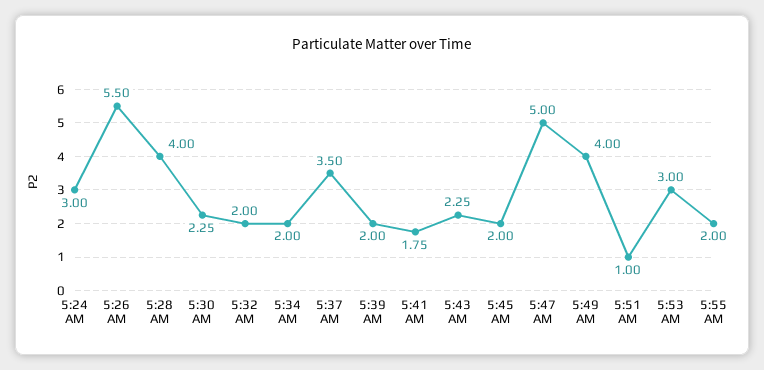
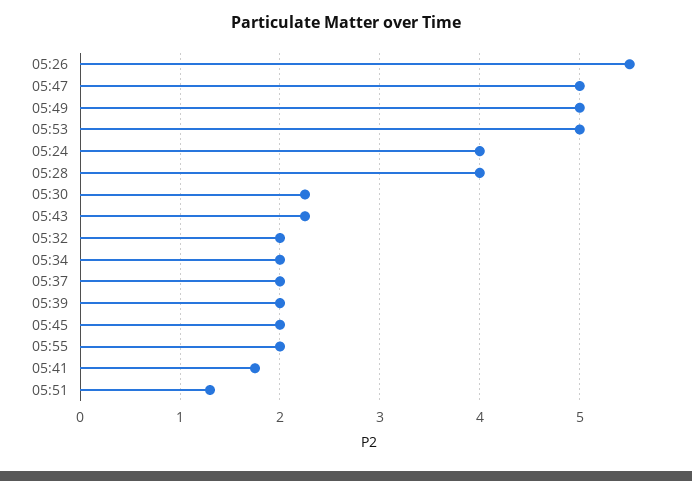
5:24 AM: 3 -> 4
5:37 AM: 3.5 -> 2
5:49 AM: 4 -> 5
5:51 AM: 1 -> 1.3
5:53 AM: 3 -> 5

